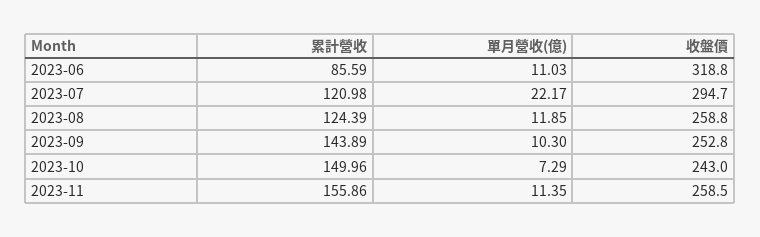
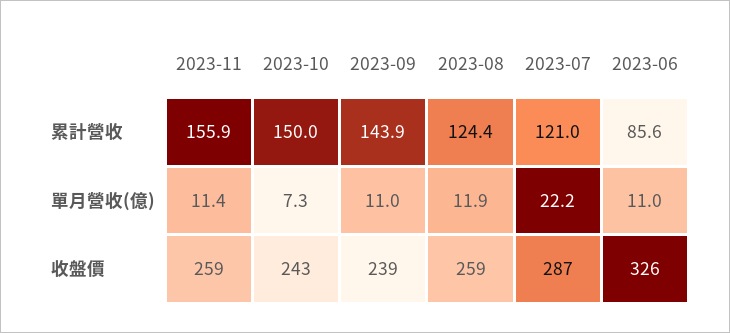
收盤價, 2023-06: 318.8 -> 326
收盤價, 2023-07: 294.7 -> 287
單月營收(億), 2023-09: 10.3 -> 11
收盤價, 2023-09: 252.8 -> 239

